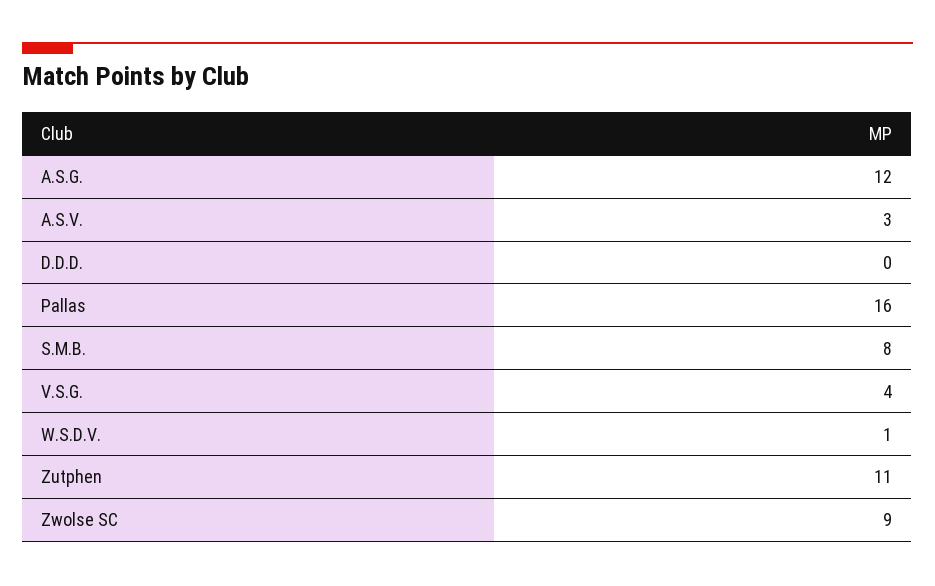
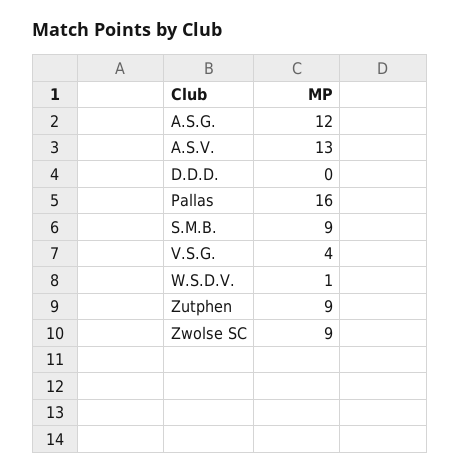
A.S.V.: 3 -> 13
S.M.B.: 8 -> 9
Zutphen: 11 -> 9

